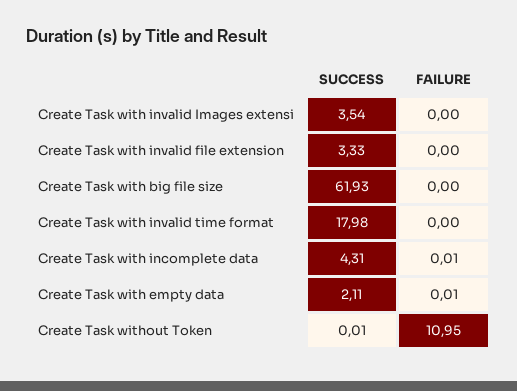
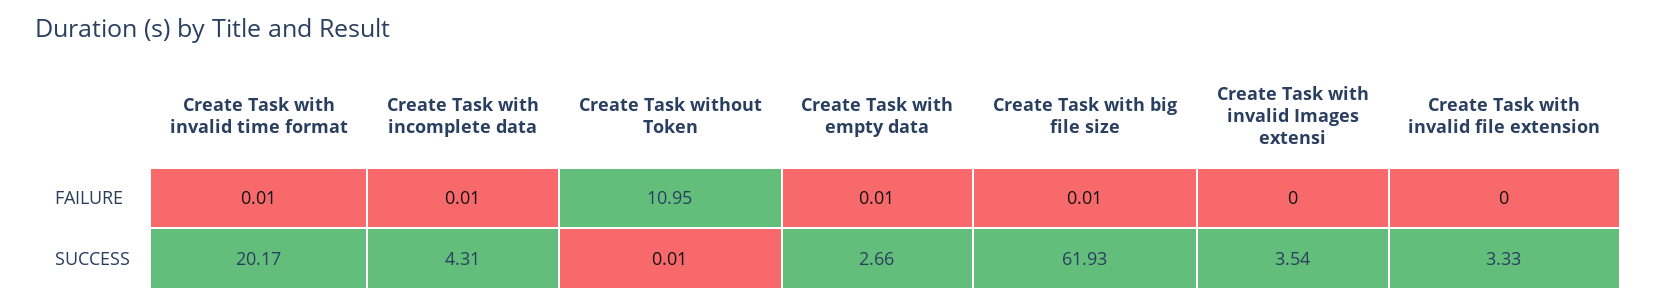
FAILURE, Create Task with big file size: 0 -> 0.01
SUCCESS, Create Task with invalid time format: 17.98 -> 20.17
FAILURE, Create Task with invalid time format: 0 -> 0.01
SUCCESS, Create Task with empty data: 2.11 -> 2.66

